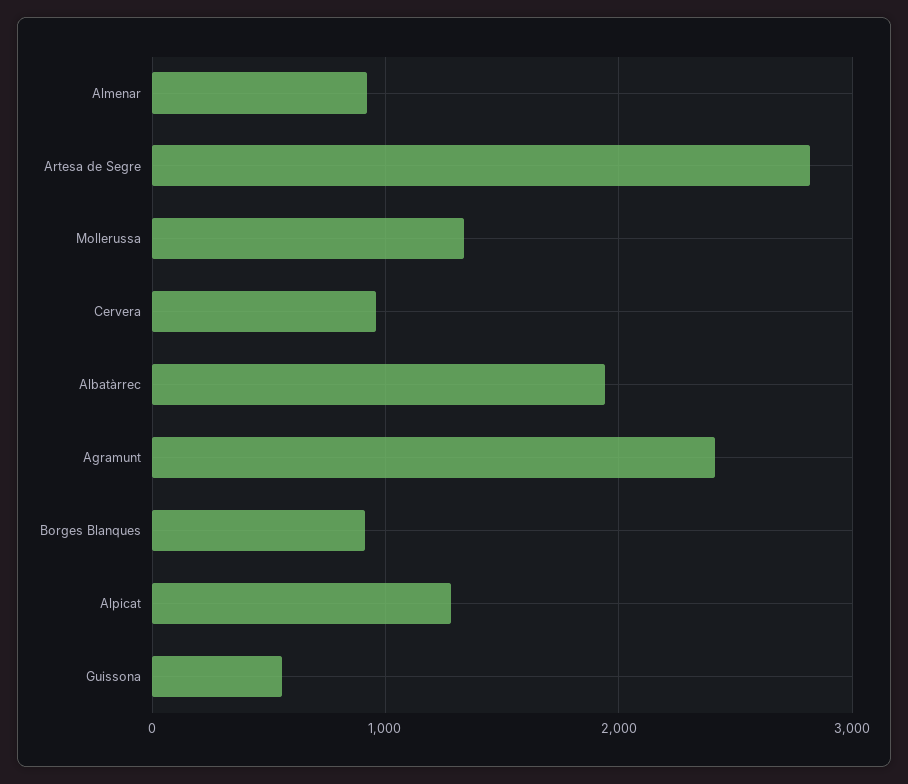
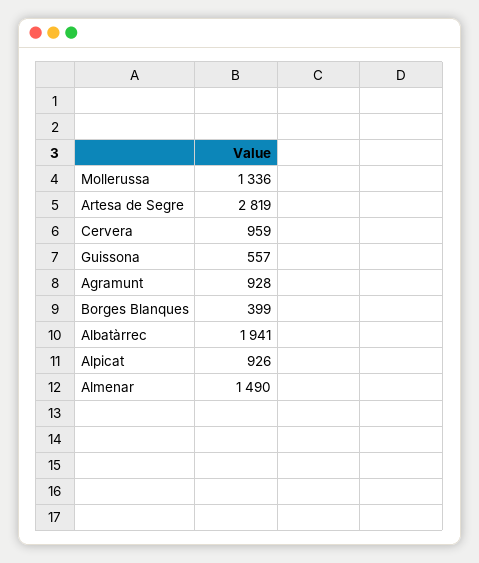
Almenar: 900 -> 1490
Agramunt: 2400 -> 928
Borges Blanques: 900 -> 399
Alpicat: 1300 -> 926

